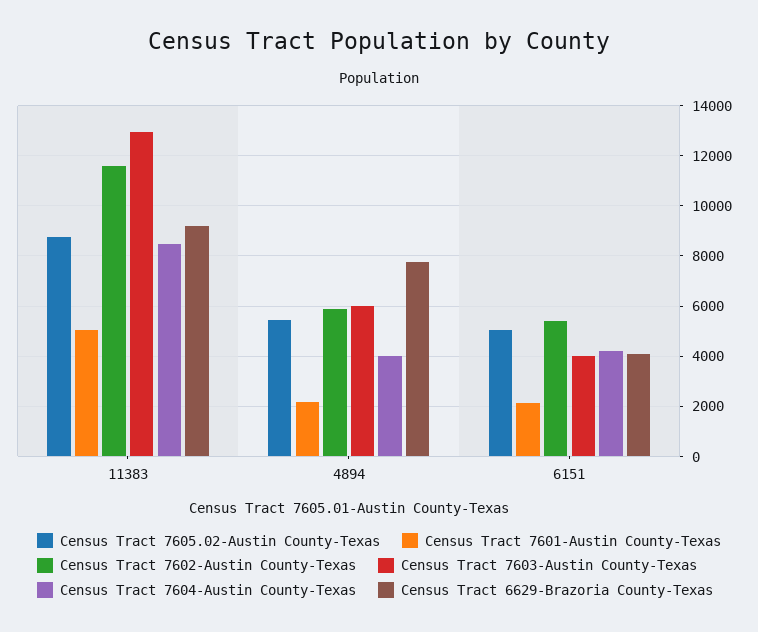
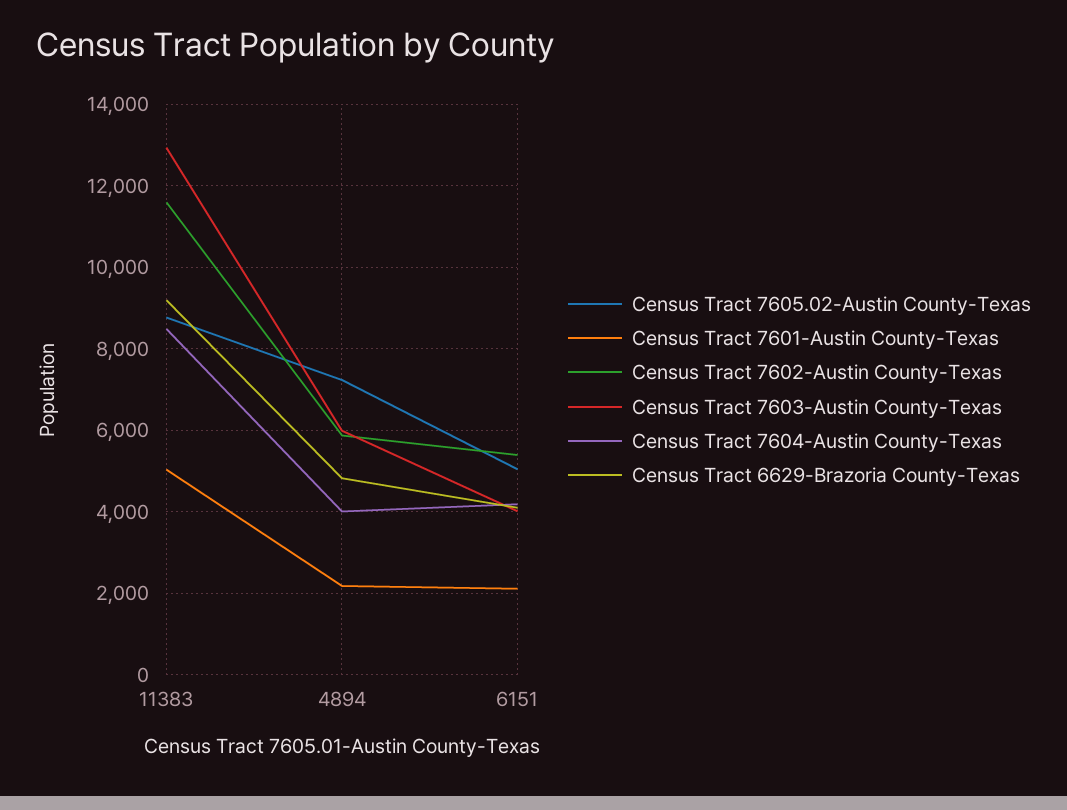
Census Tract 7605.02-Austin County-Texas, 4894: 5500 -> 7200
Census Tract 6629-Brazoria County-Texas, 4894: 7750 -> 4800

